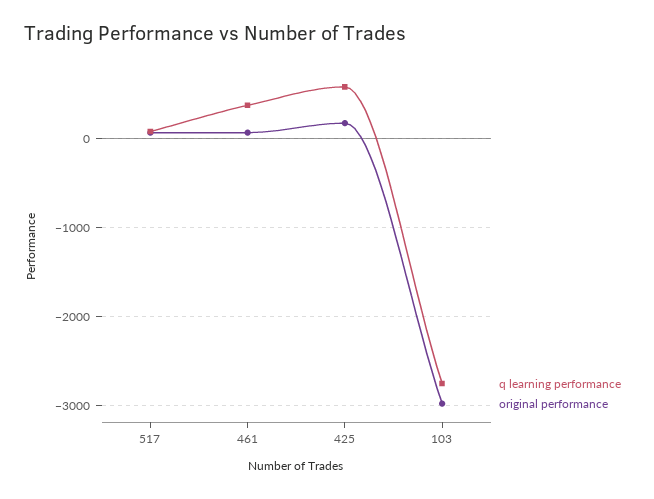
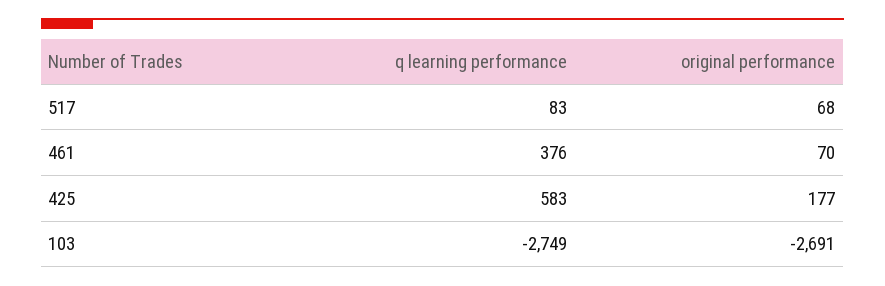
original performance, 103: -3000 -> -2691

